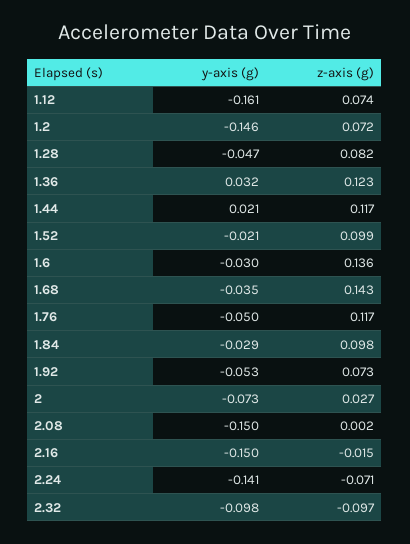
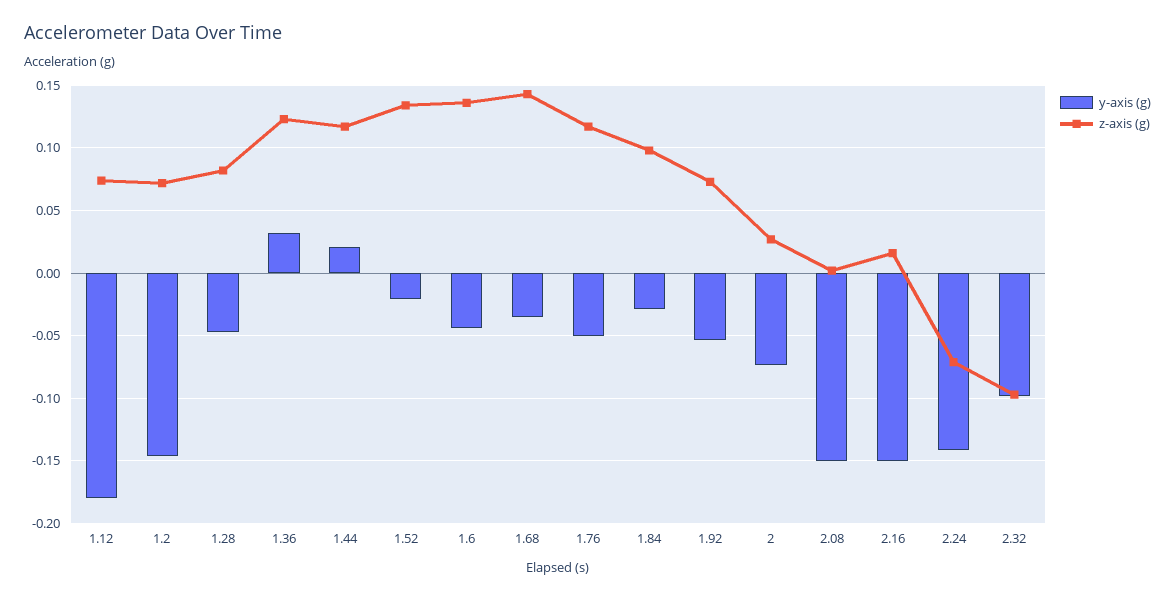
y-axis (g), 1.12: -0.161 -> -0.18
z-axis (g), 1.52: 0.099 -> 0.135
y-axis (g), 1.6: -0.03 -> -0.045
z-axis (g), 2.16: -0.015 -> 0.015

